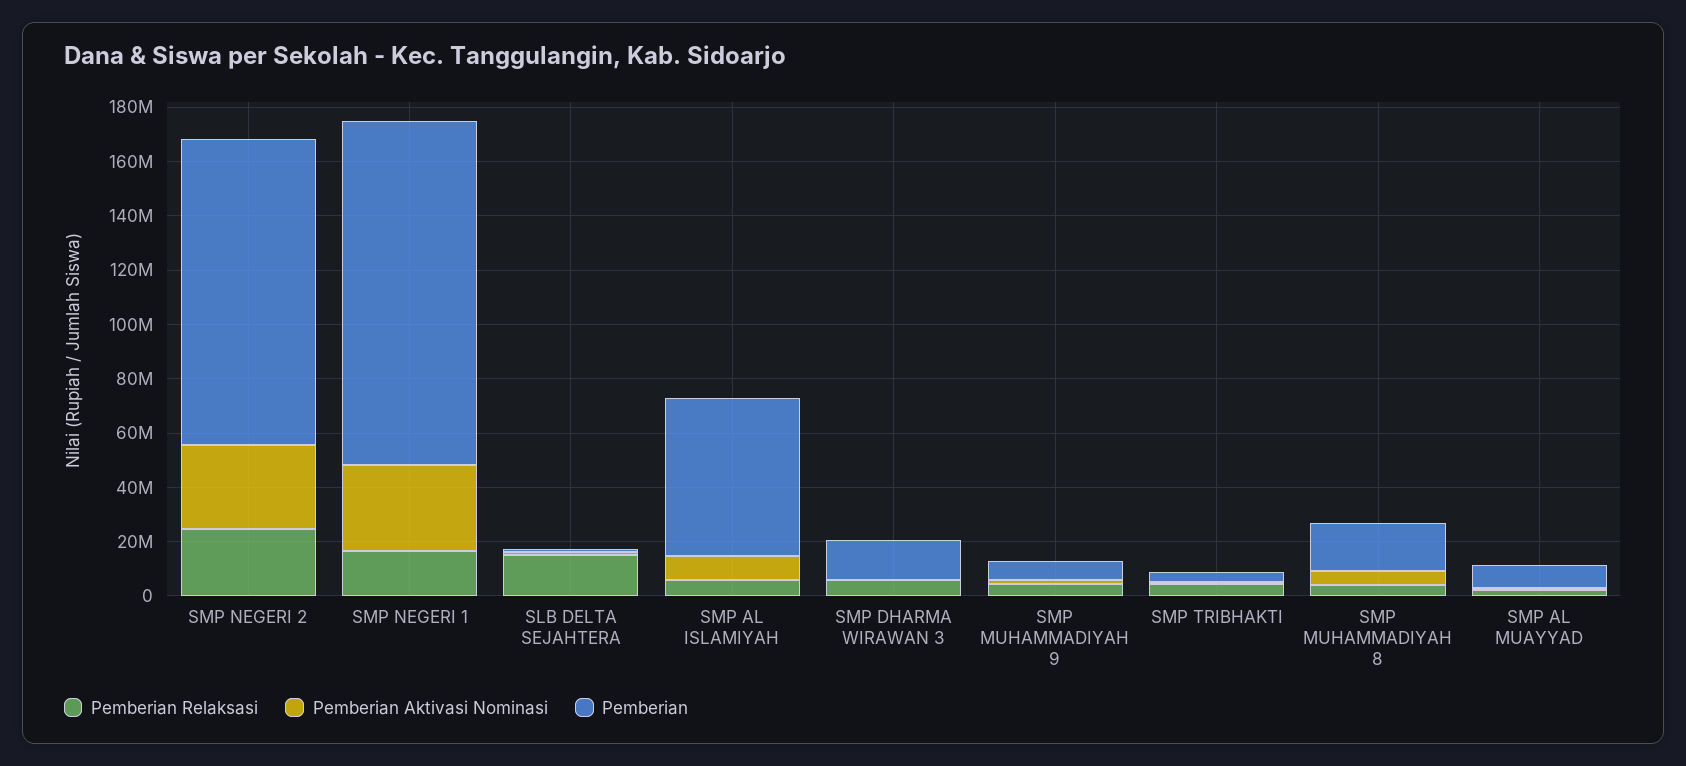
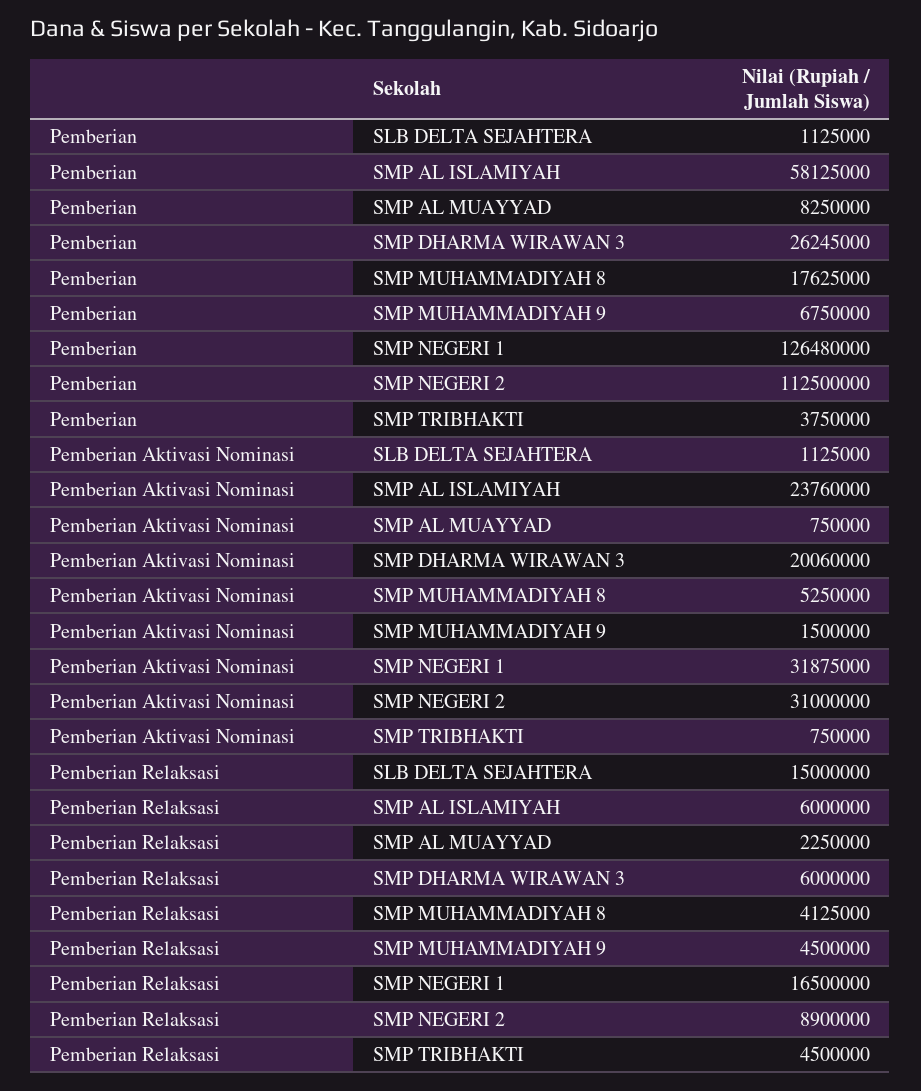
Pemberian Relaksasi, SMP NEGERI 2: 25000000 -> 8900000
Pemberian Aktivasi Nominasi, SMP AL ISLAMIYAH: 10000000 -> 23760000
Pemberian Aktivasi Nominasi, SMP DHARMA WIRAWAN 3: 0 -> 20060000
Pemberian, SMP DHARMA WIRAWAN 3: 15000000 -> 26245000

